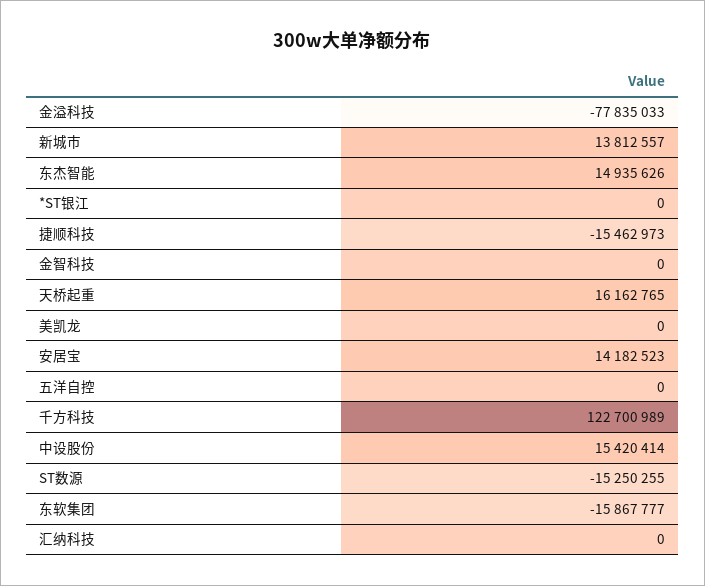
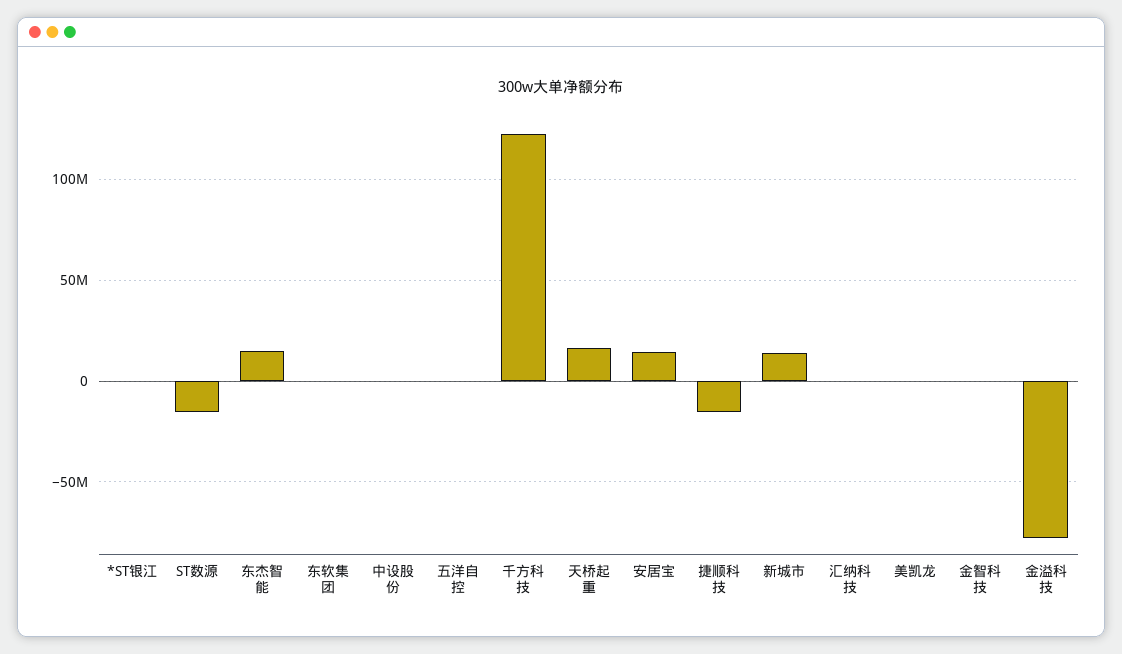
中设股份: 15420414 -> 0
东软集团: -15867777 -> 0

